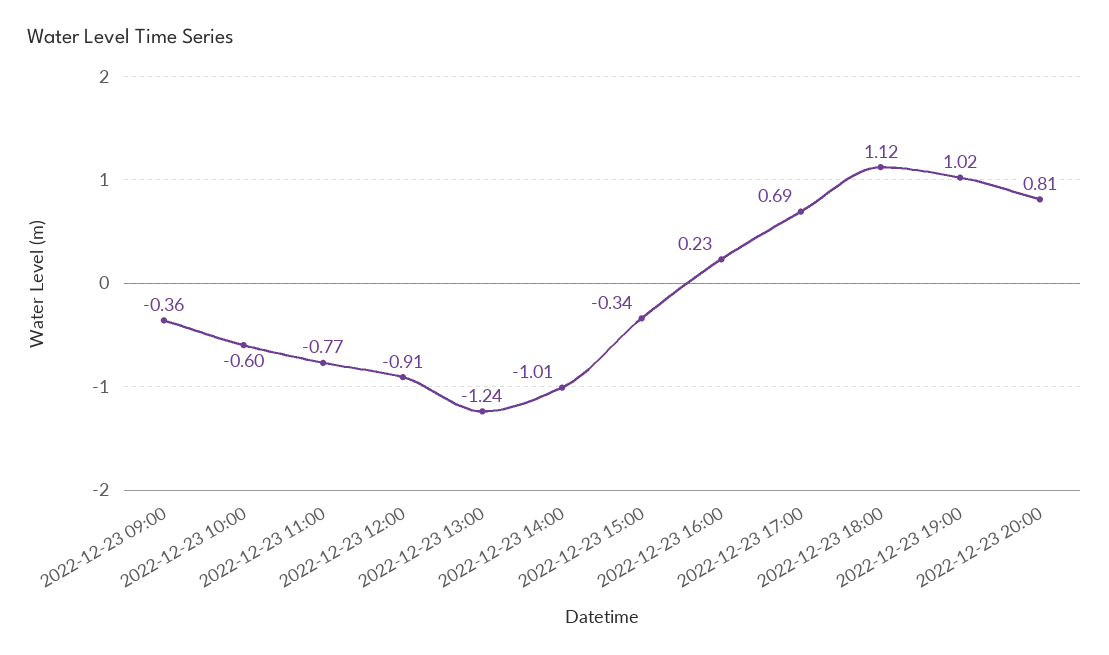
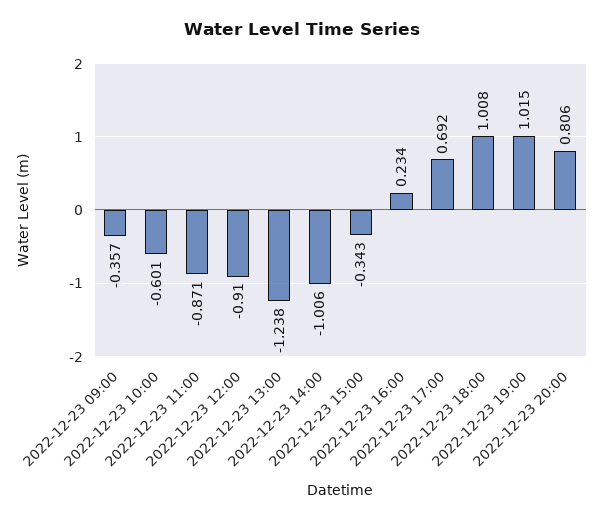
2022-12-23 11:00: -0.77 -> -0.871
2022-12-23 18:00: 1.12 -> 1.008

